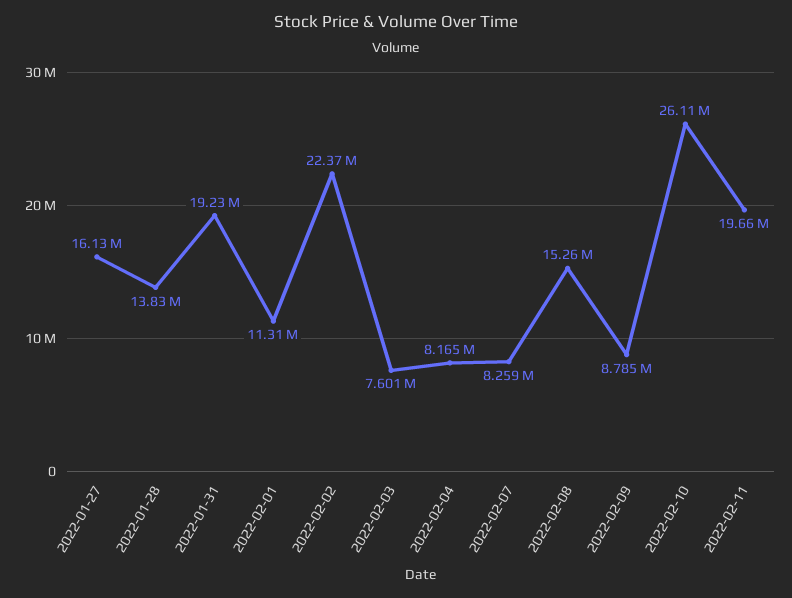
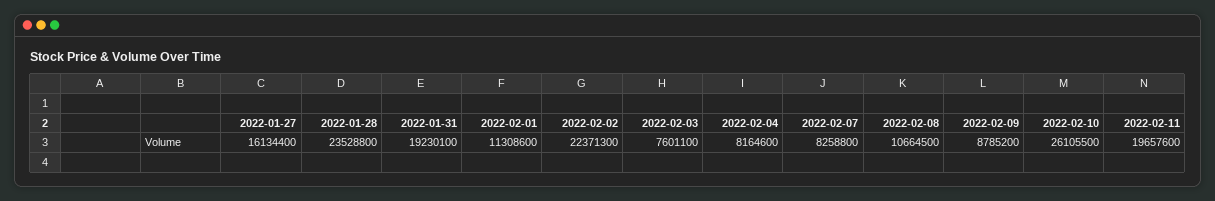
2022-01-28: 13830000 -> 23528800
2022-02-08: 15260000 -> 10664500

